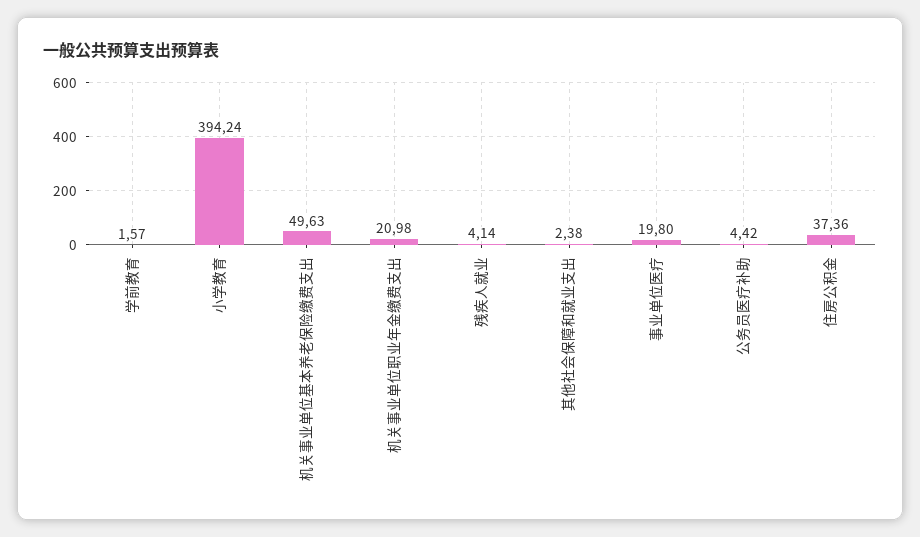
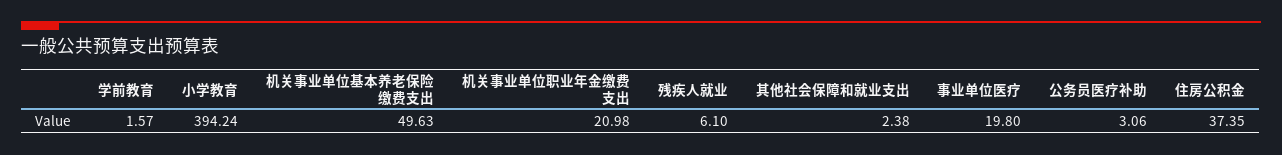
残疾人就业: 4.14 -> 6.1
公务员医疗补助: 4.42 -> 3.06
住房公积金: 37.36 -> 37.35

